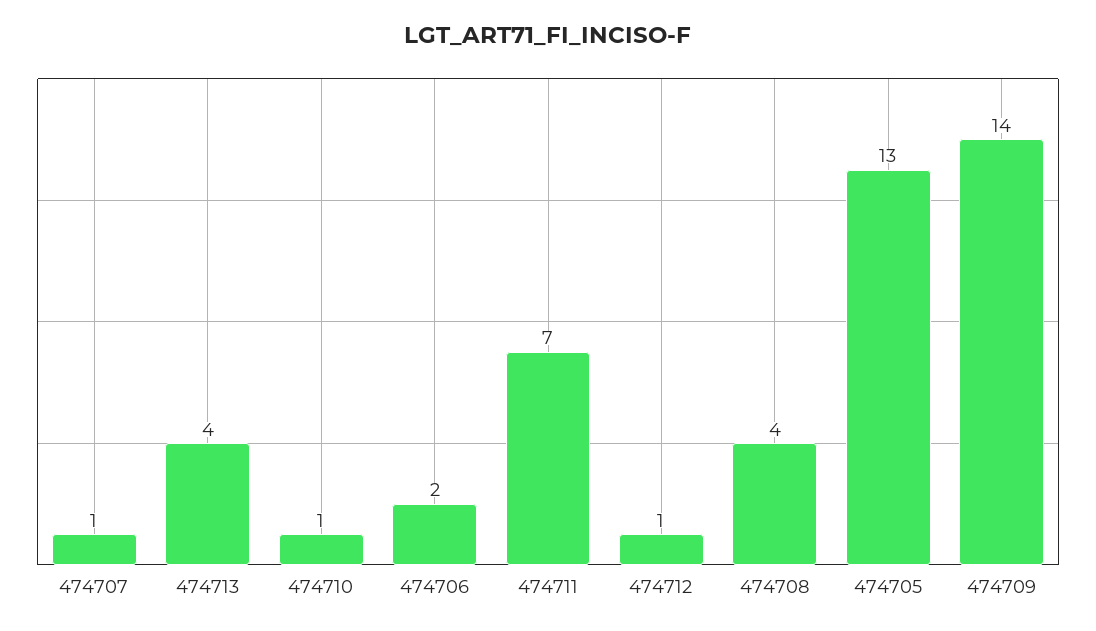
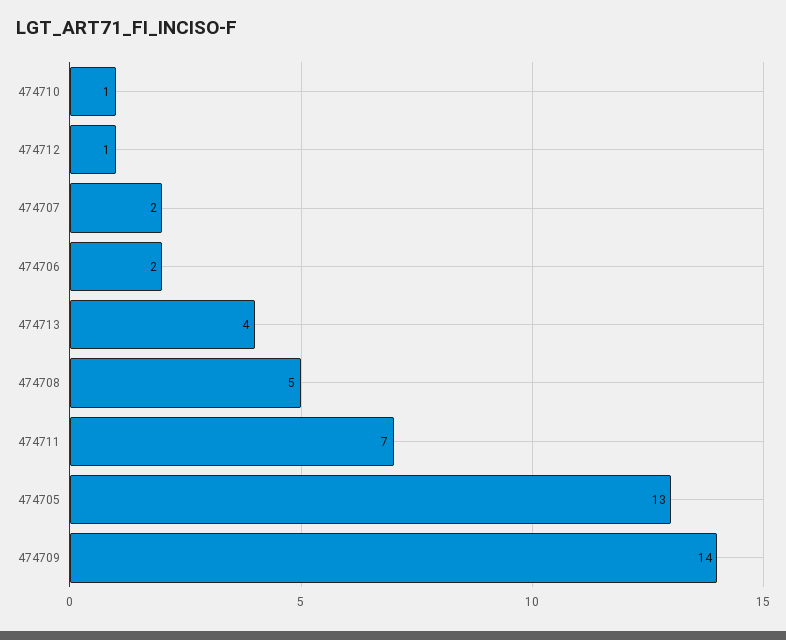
474707: 1 -> 2
474708: 4 -> 5

